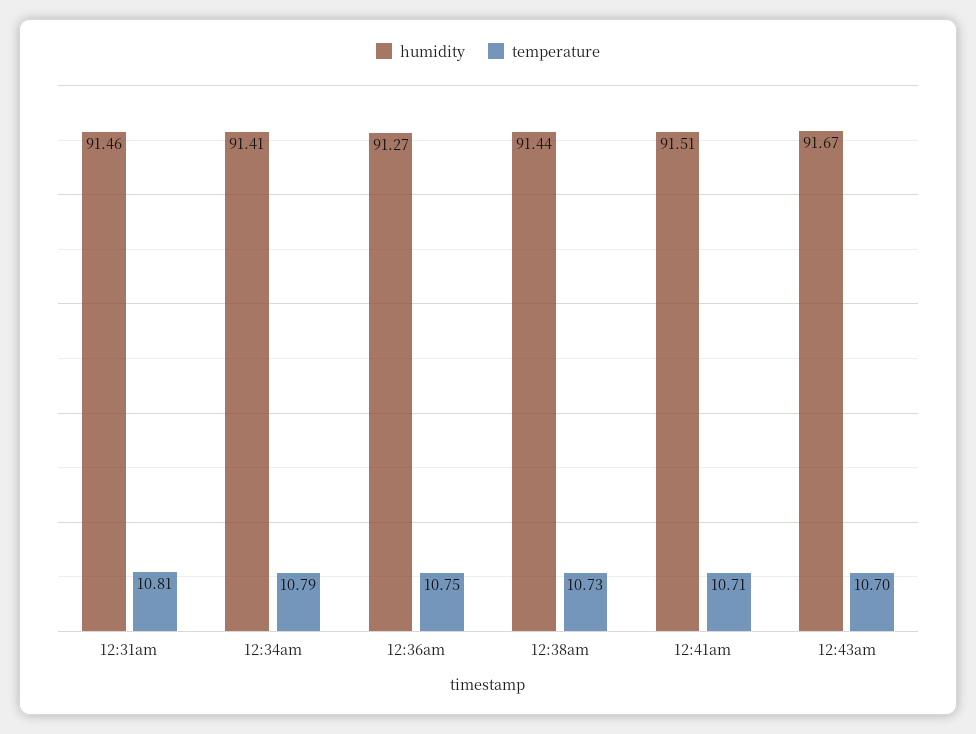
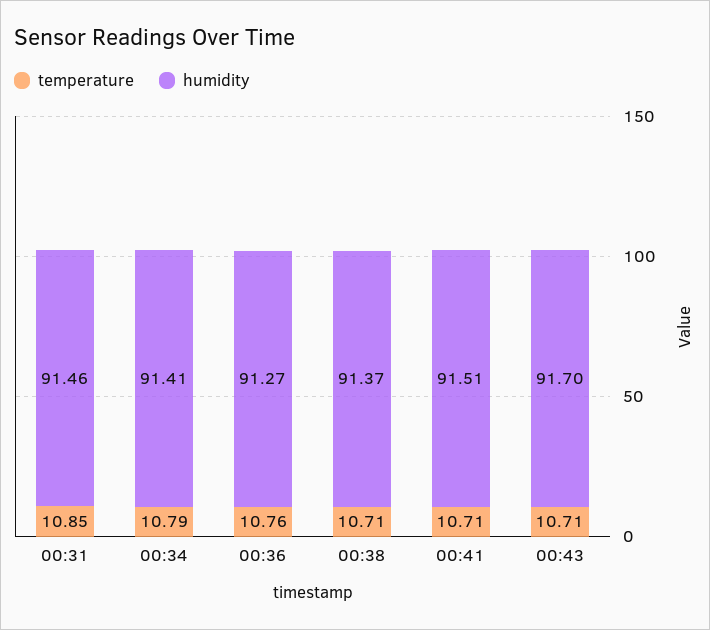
temperature, 12:31am: 10.81 -> 10.85
temperature, 12:36am: 10.75 -> 10.76
humidity, 12:38am: 91.44 -> 91.37
temperature, 12:38am: 10.73 -> 10.71
humidity, 12:43am: 91.67 -> 91.7
temperature, 12:43am: 10.7 -> 10.71

